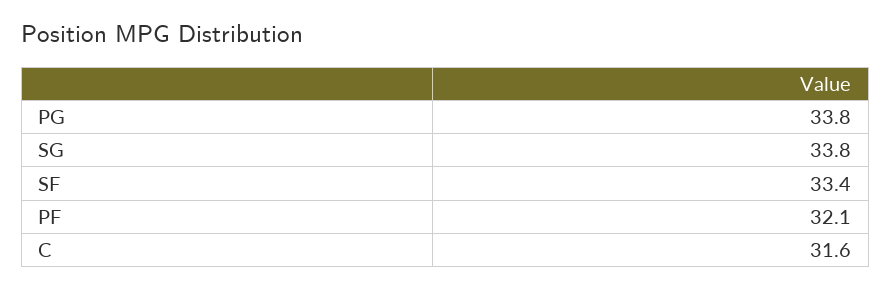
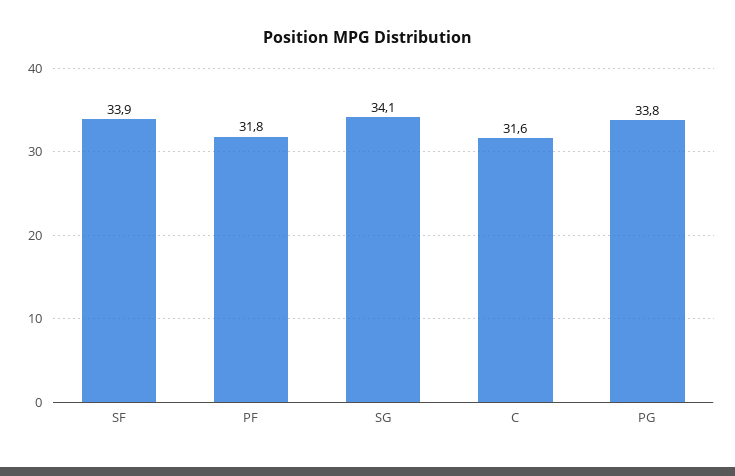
SG: 33.8 -> 34.1
SF: 33.4 -> 33.9
PF: 32.1 -> 31.8

